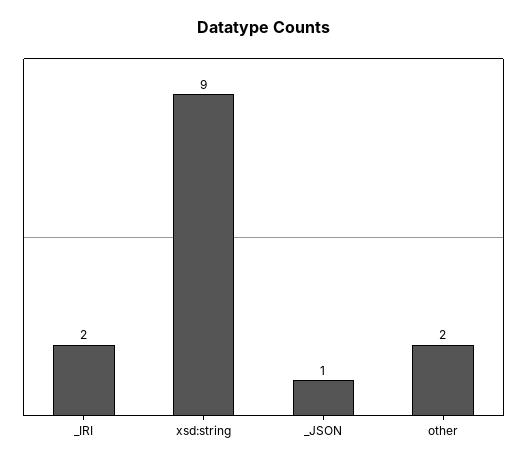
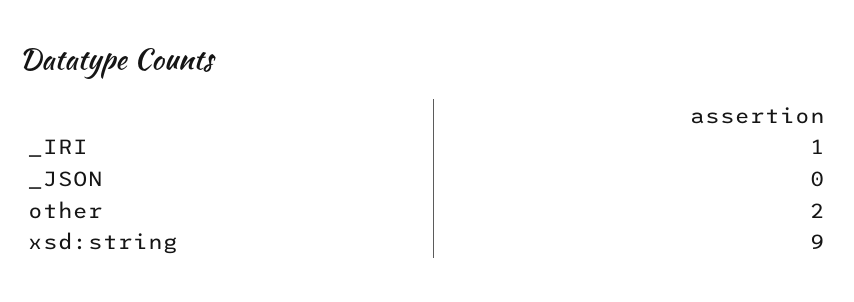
_IRI: 2 -> 1
_JSON: 1 -> 0

